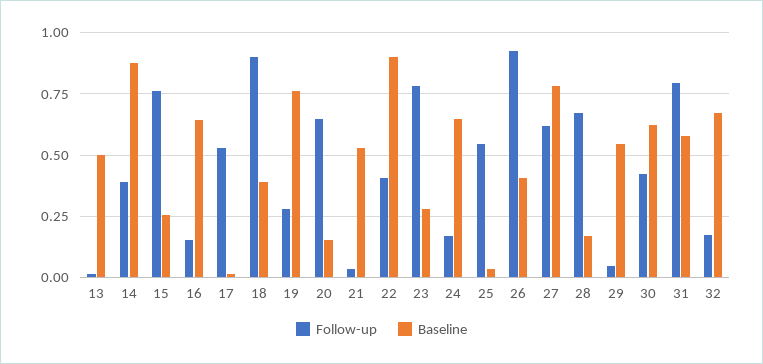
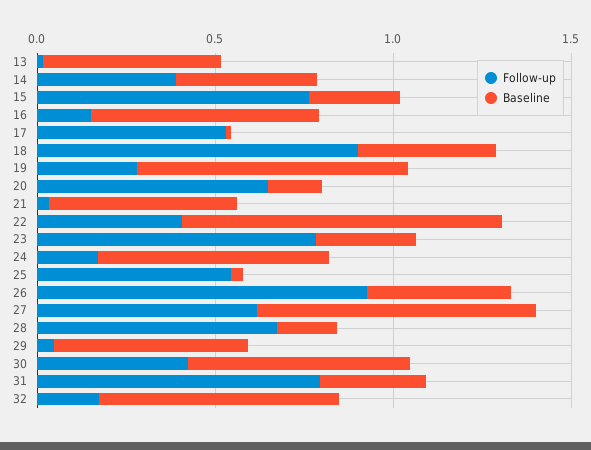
Baseline, 14: 0.875 -> 0.4
Baseline, 31: 0.575 -> 0.3

